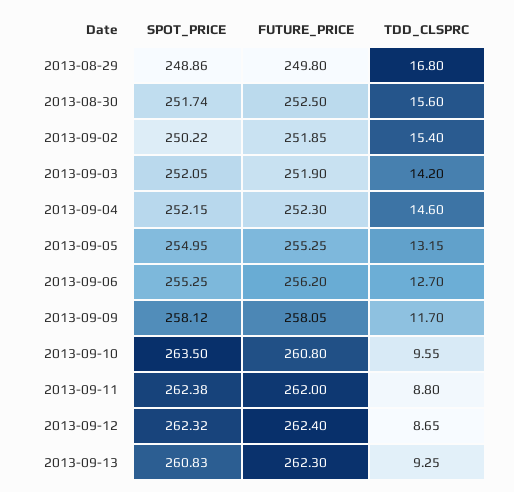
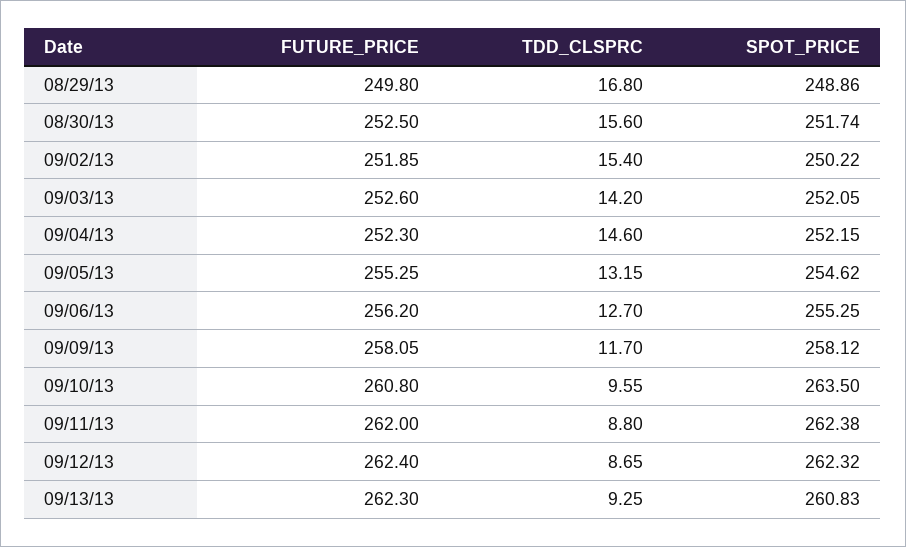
FUTURE_PRICE, 2013-09-03: 251.9 -> 252.6
SPOT_PRICE, 2013-09-05: 254.95 -> 254.62

